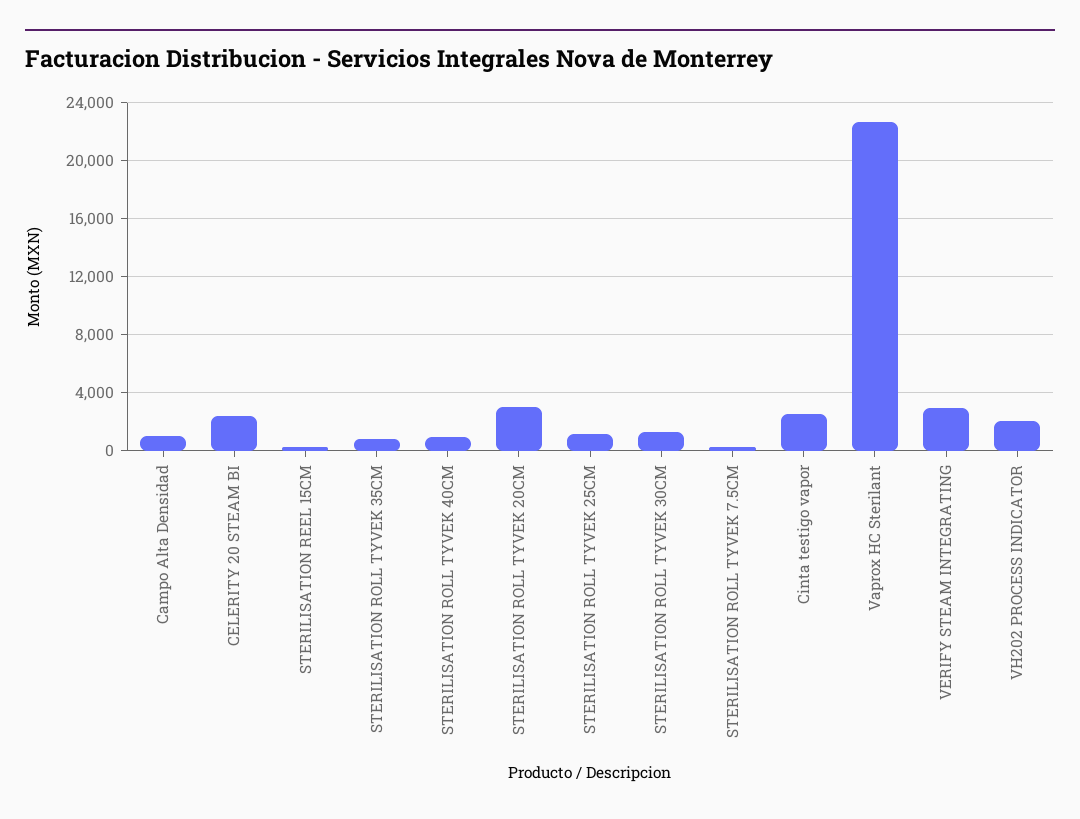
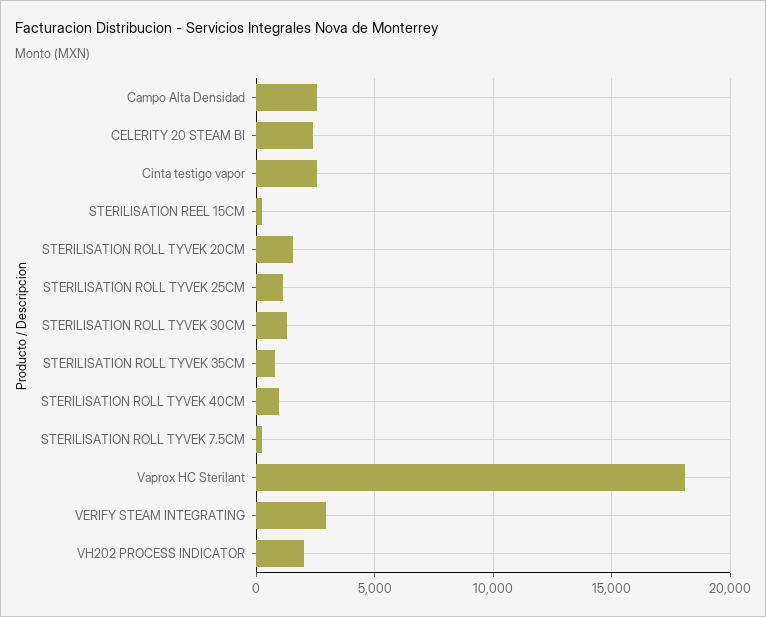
Campo Alta Densidad: 1000 -> 2500
STERILISATION ROLL TYVEK 20CM: 3000 -> 1500
Vaprox HC Sterilant: 22500 -> 18000

